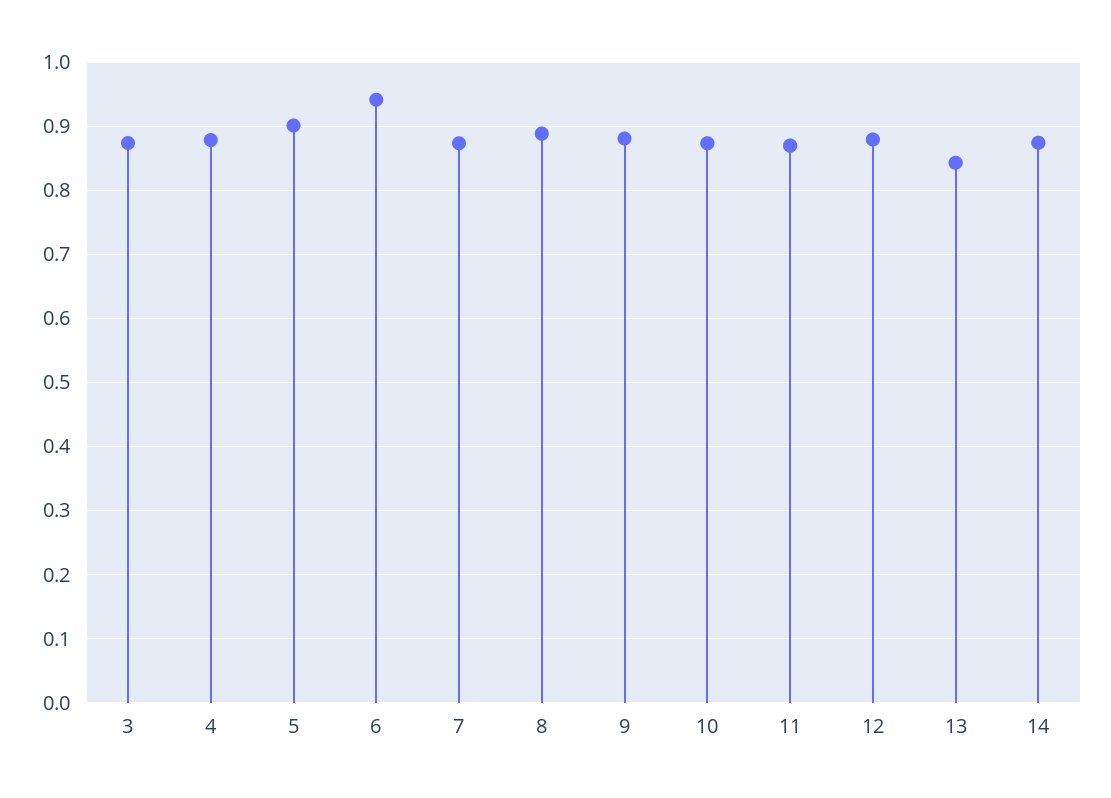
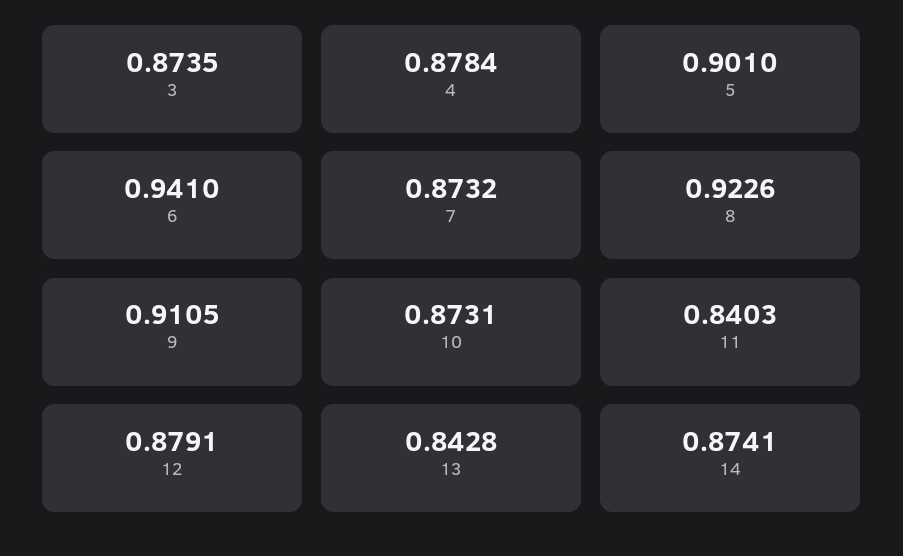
8: 0.89 -> 0.9226
9: 0.88 -> 0.9105
11: 0.87 -> 0.8403

